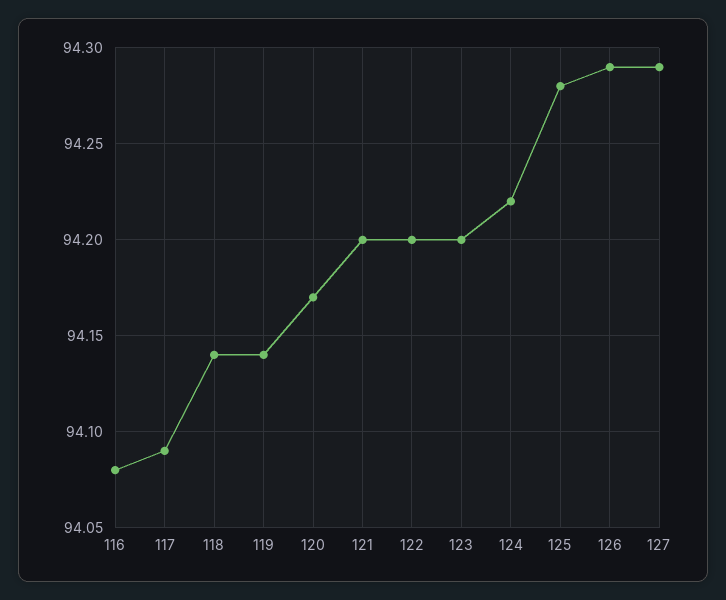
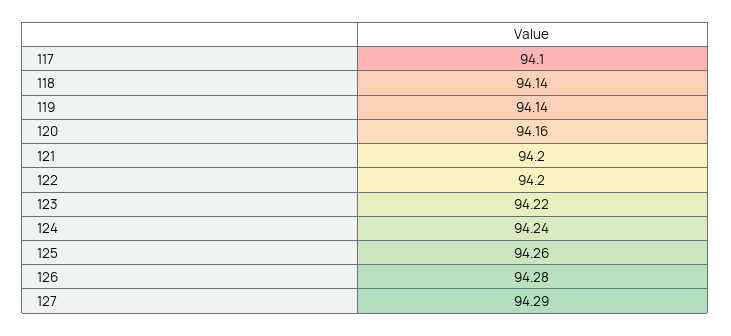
116: 94.08 -> none
117: 94.09 -> 94.1
120: 94.17 -> 94.16
123: 94.2 -> 94.22
124: 94.22 -> 94.24
125: 94.28 -> 94.26
126: 94.29 -> 94.28

